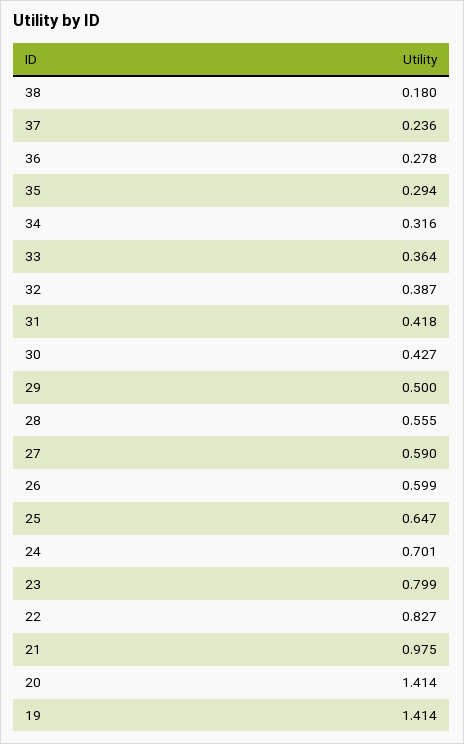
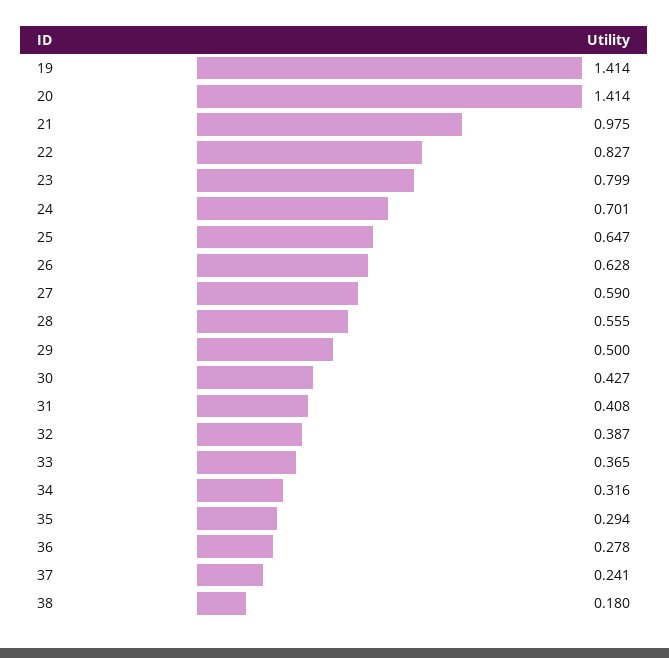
37: 0.236 -> 0.241
33: 0.364 -> 0.365
31: 0.418 -> 0.408
26: 0.599 -> 0.628

